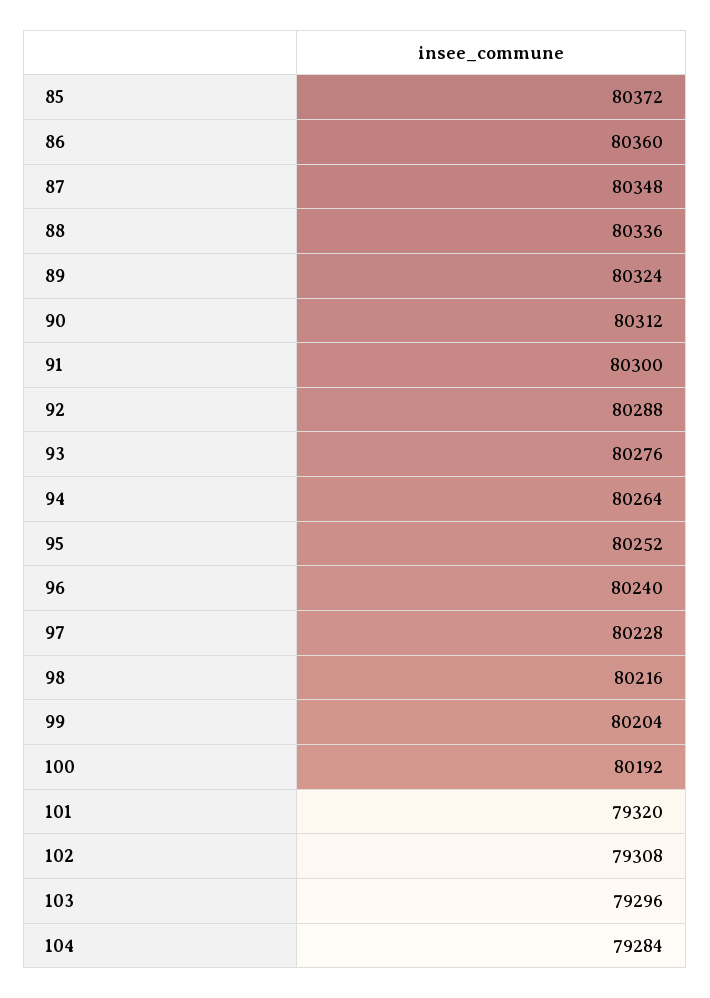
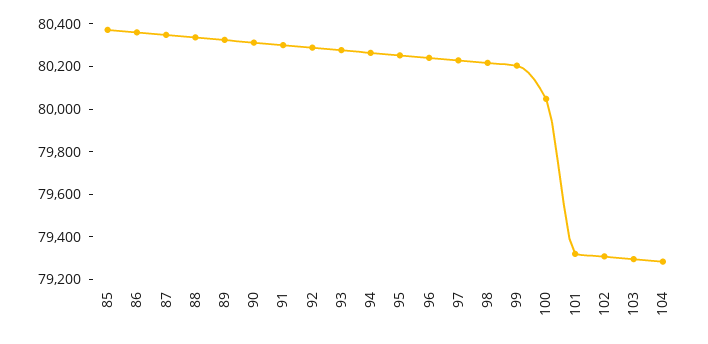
100: 80192 -> 80050

